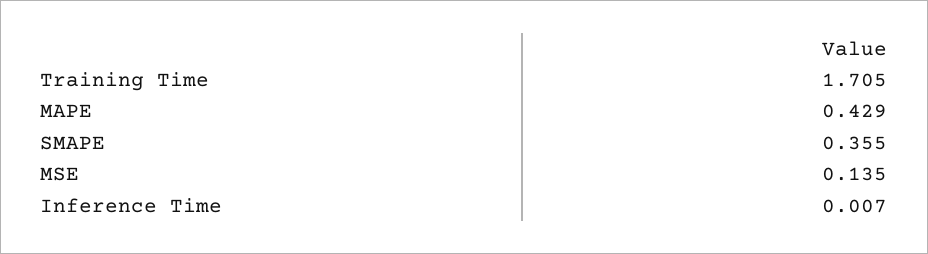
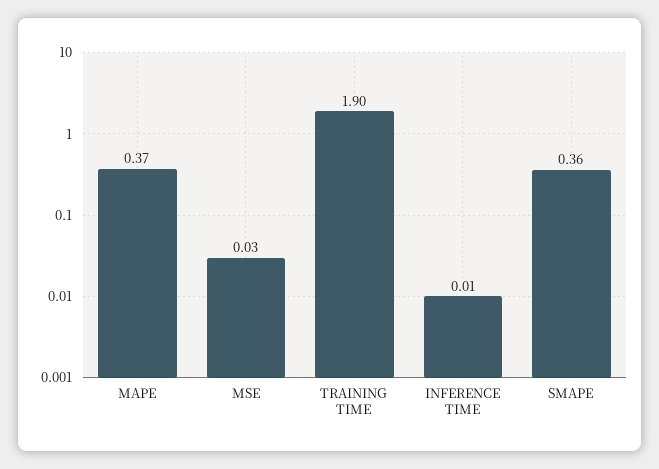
Training Time: 1.705 -> 1.9
MAPE: 0.429 -> 0.37
MSE: 0.135 -> 0.03

